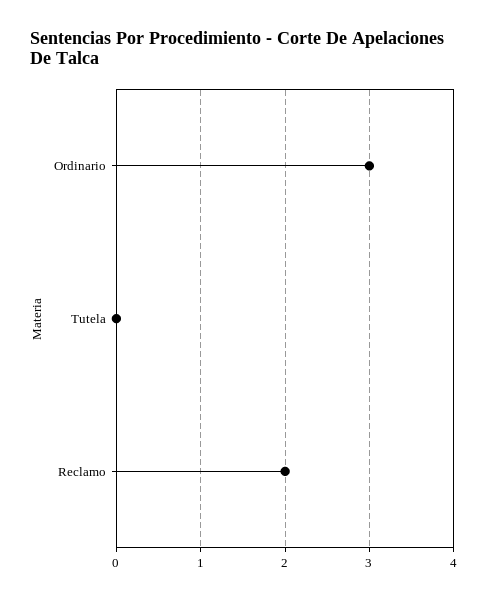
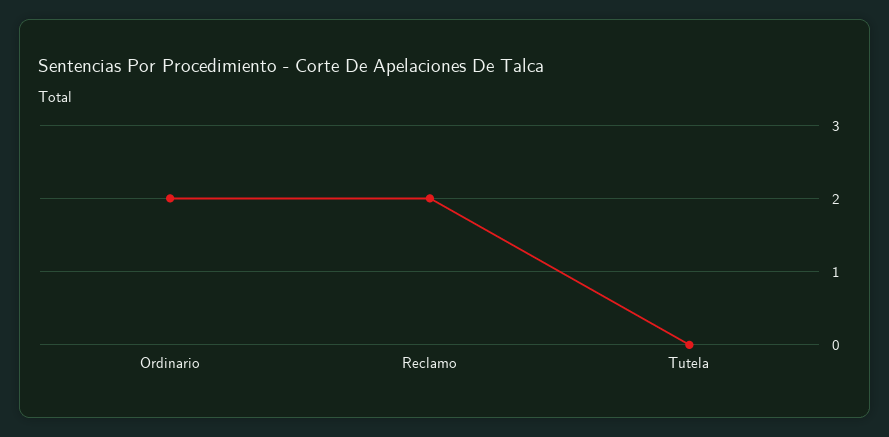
Ordinario: 3 -> 2

